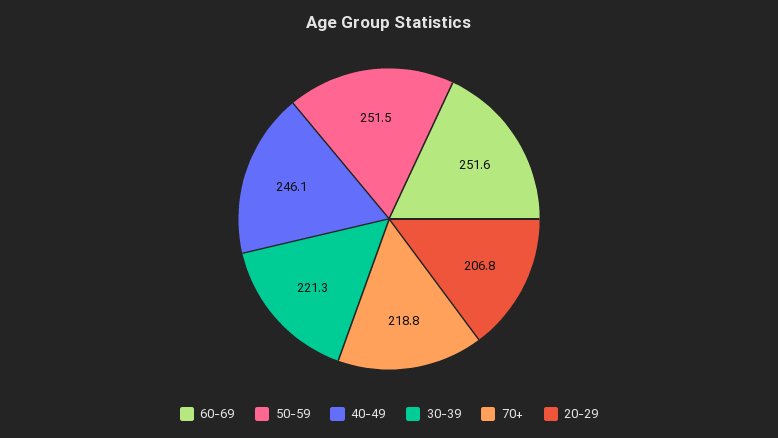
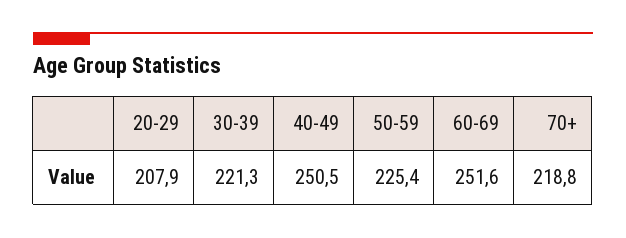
50-59: 251.5 -> 225.4
40-49: 246.1 -> 250.5
20-29: 206.8 -> 207.9

